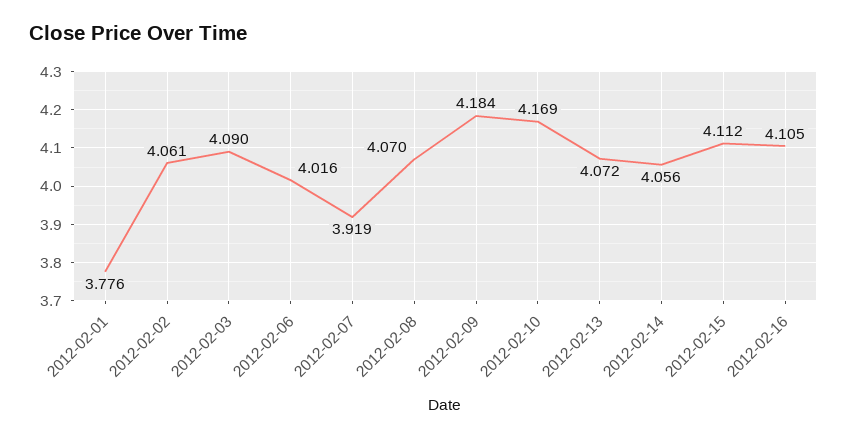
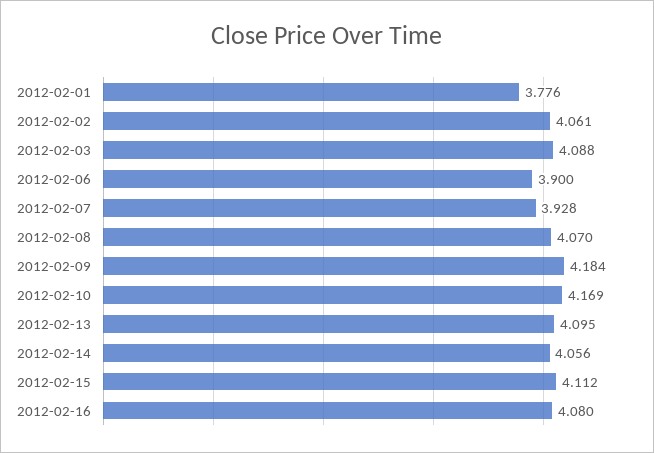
2012-02-03: 4.09 -> 4.088
2012-02-06: 4.016 -> 3.9
2012-02-07: 3.919 -> 3.928
2012-02-13: 4.072 -> 4.095
2012-02-16: 4.105 -> 4.08

